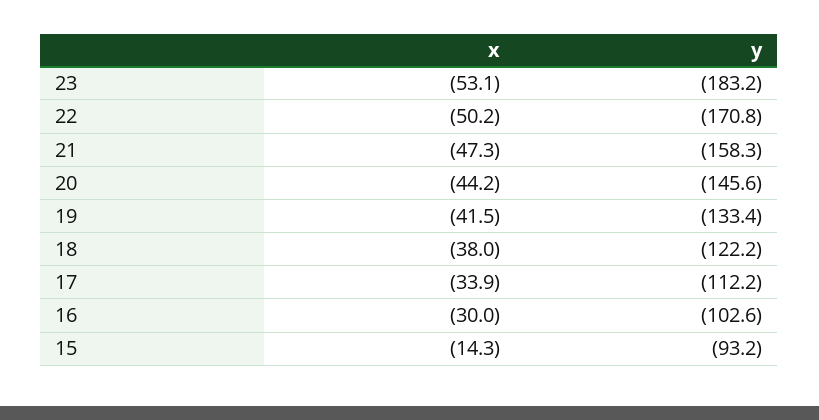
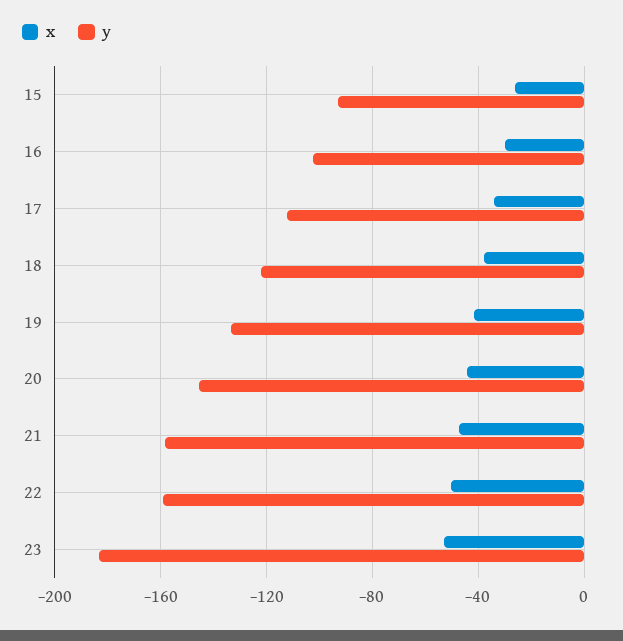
y, 22: -170.8 -> -160
x, 15: -14.3 -> -25

